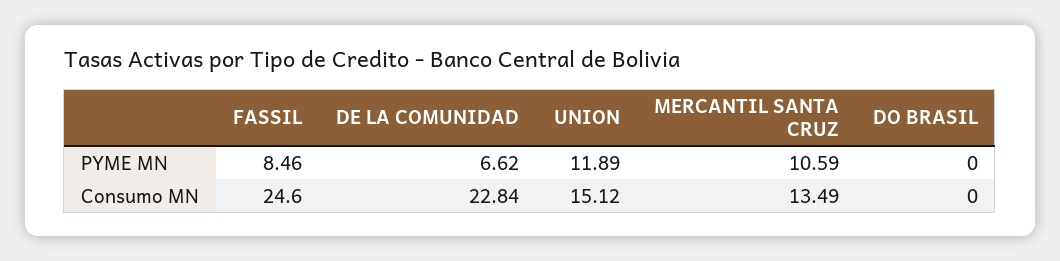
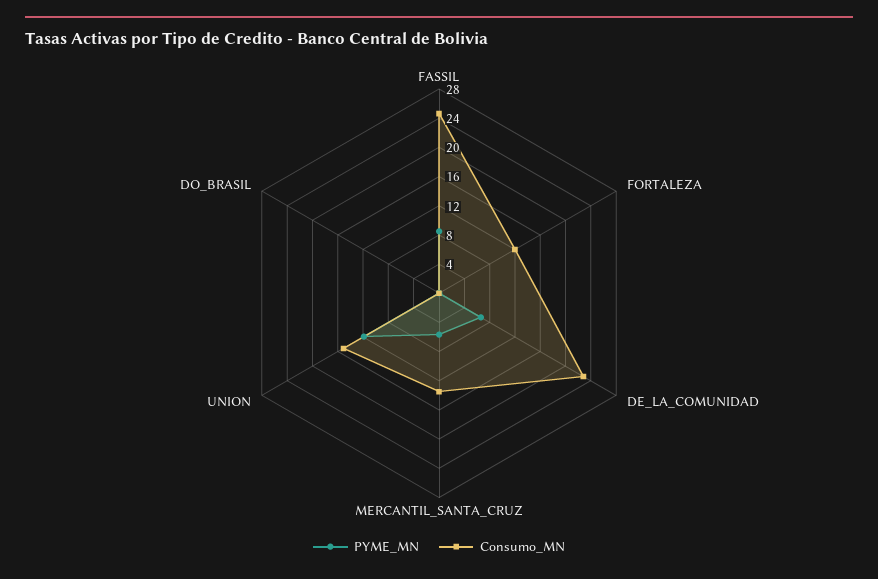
PYME MN, MERCANTIL SANTA CRUZ: 10.59 -> 6
PYME MN, FORTALEZA: none -> 0
Consumo MN, FORTALEZA: none -> 12

